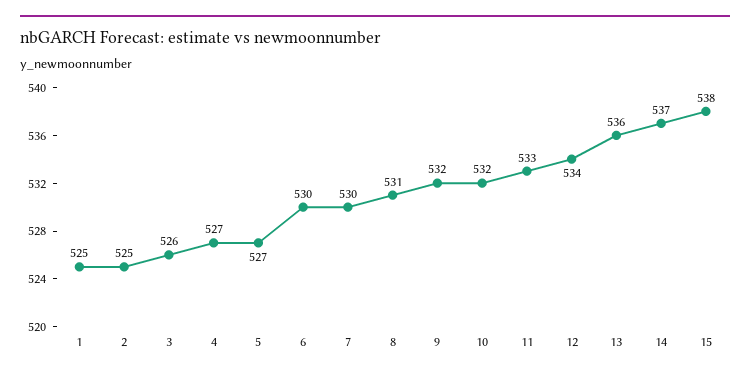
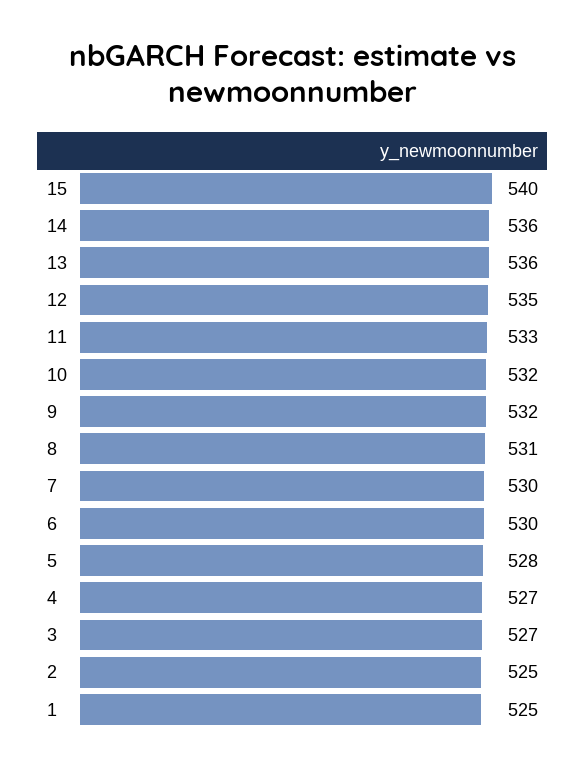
3: 526 -> 527
5: 527 -> 528
12: 534 -> 535
14: 537 -> 536
15: 538 -> 540

